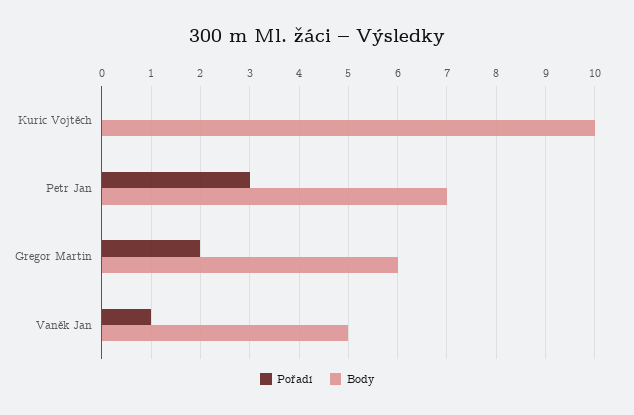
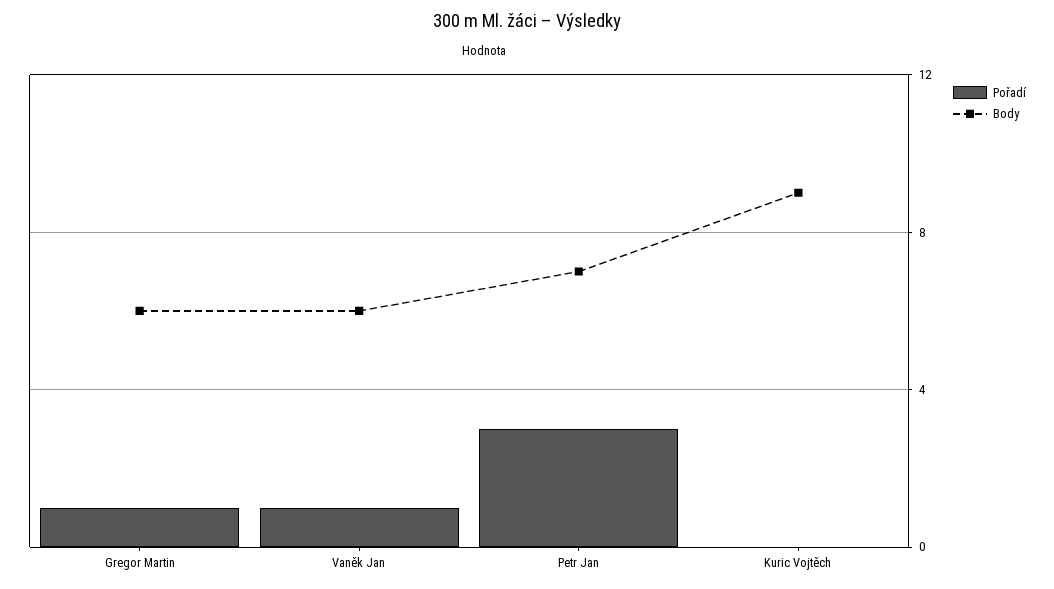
Body, Kuric Vojtěch: 10 -> 9
Pořadí, Gregor Martin: 2 -> 1
Body, Vaněk Jan: 5 -> 6

